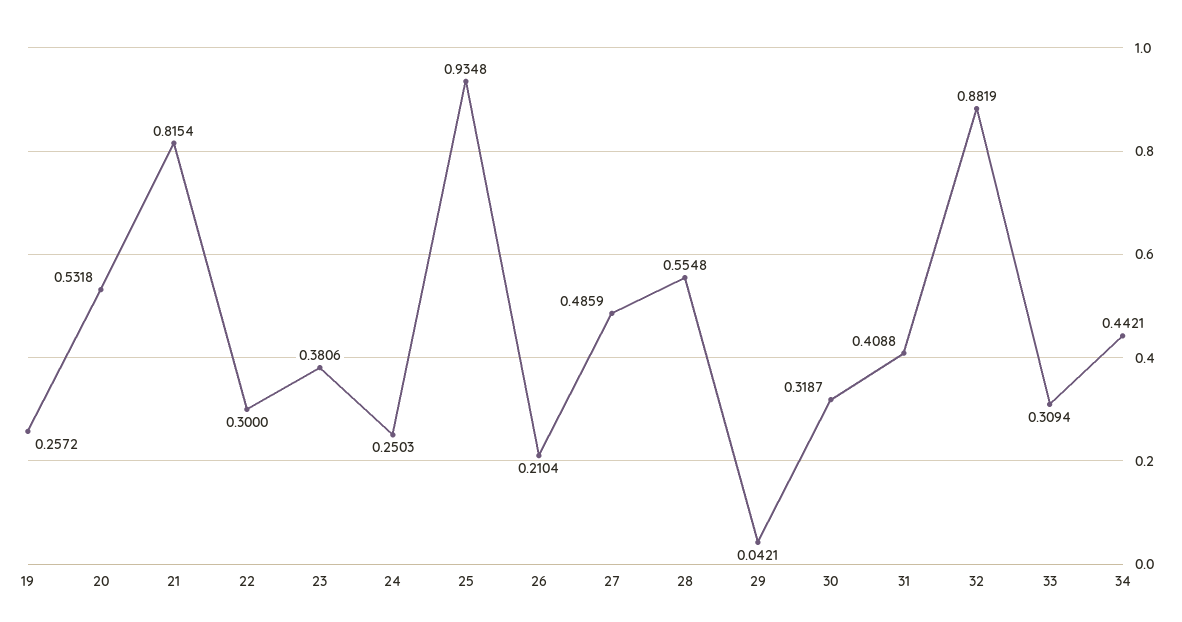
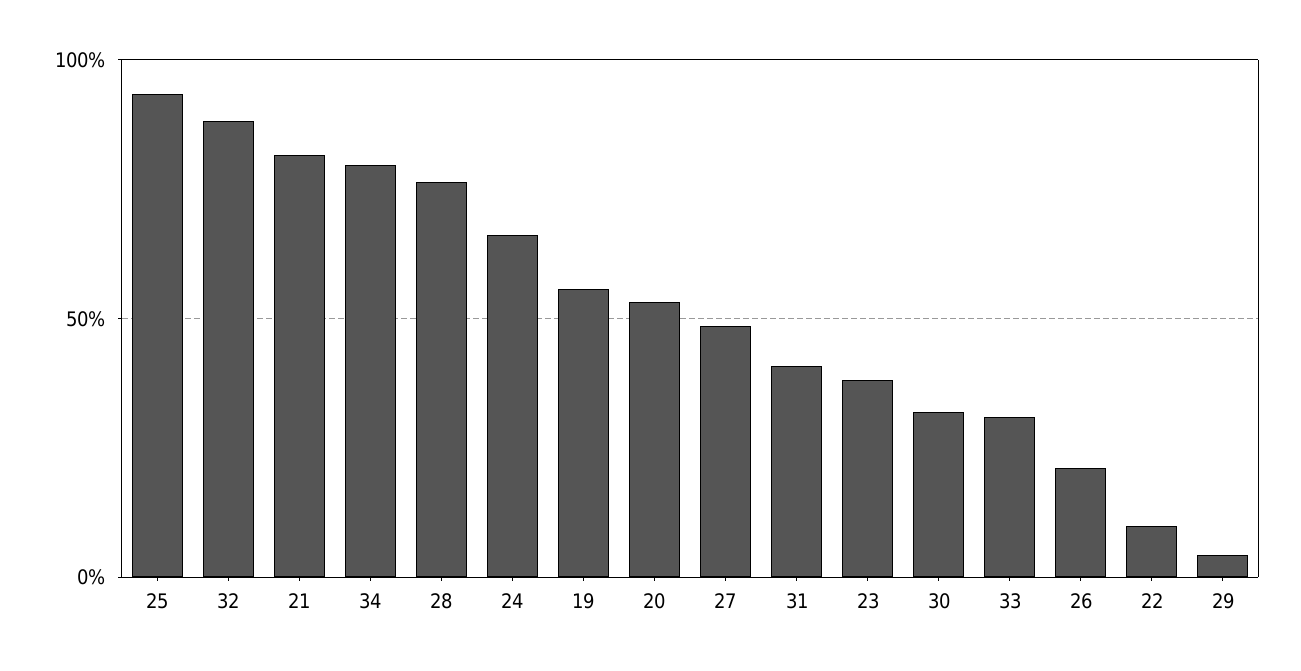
19: 0.2572 -> 0.55
22: 0.3 -> 0.1
24: 0.2503 -> 0.65
28: 0.5548 -> 0.75
34: 0.4421 -> 0.8

